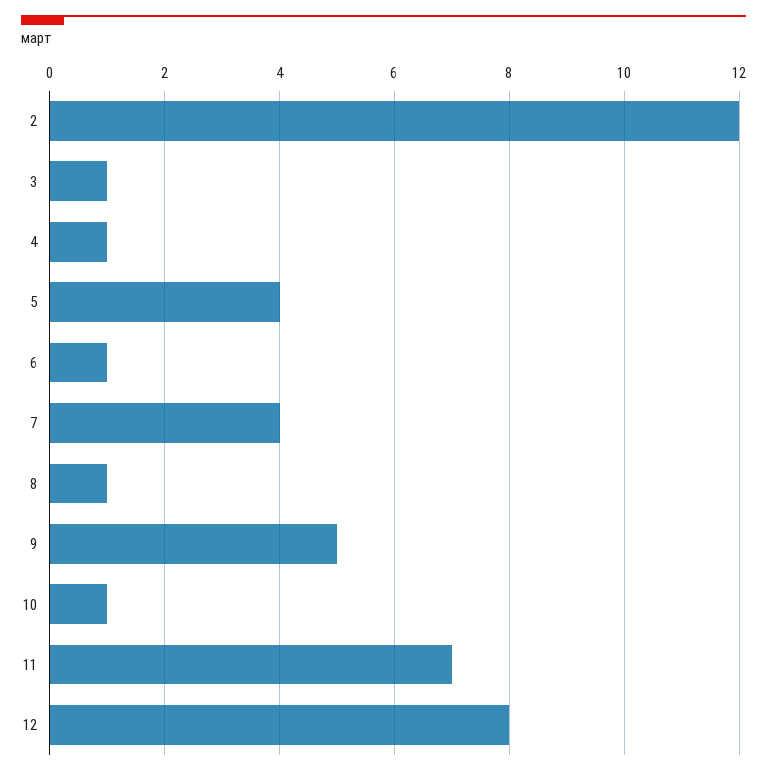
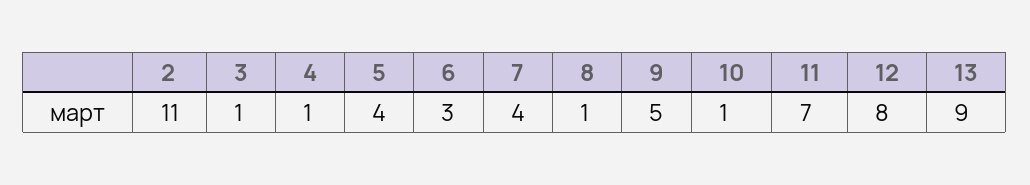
2: 12 -> 11
6: 1 -> 3
13: none -> 9

